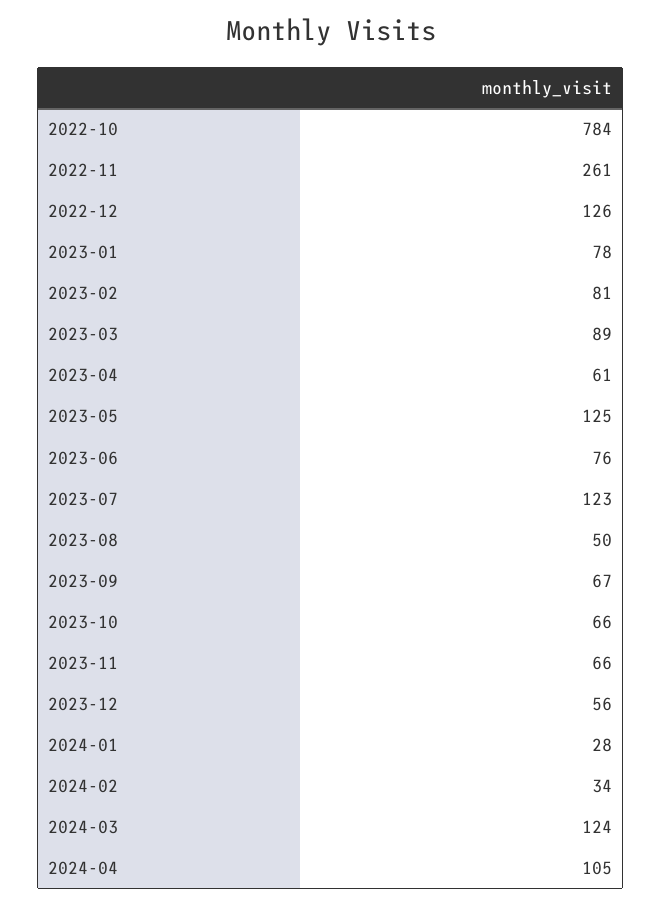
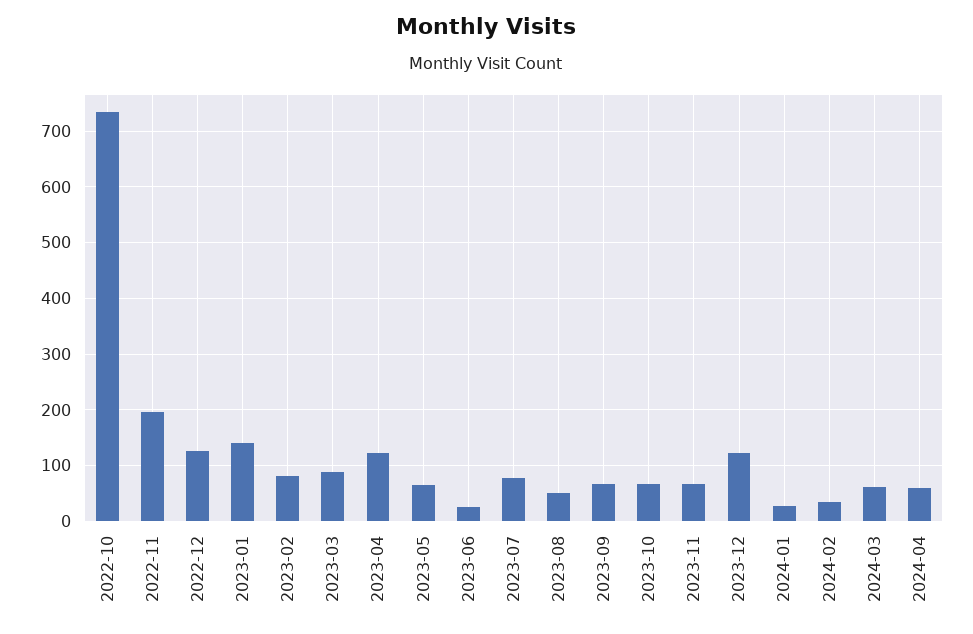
2022-10: 784 -> 740
2022-11: 261 -> 200
2023-01: 78 -> 140
2023-04: 61 -> 120
2023-05: 125 -> 60
2023-06: 76 -> 20
2023-07: 123 -> 80
2023-12: 56 -> 120
2024-03: 124 -> 60
2024-04: 105 -> 60

